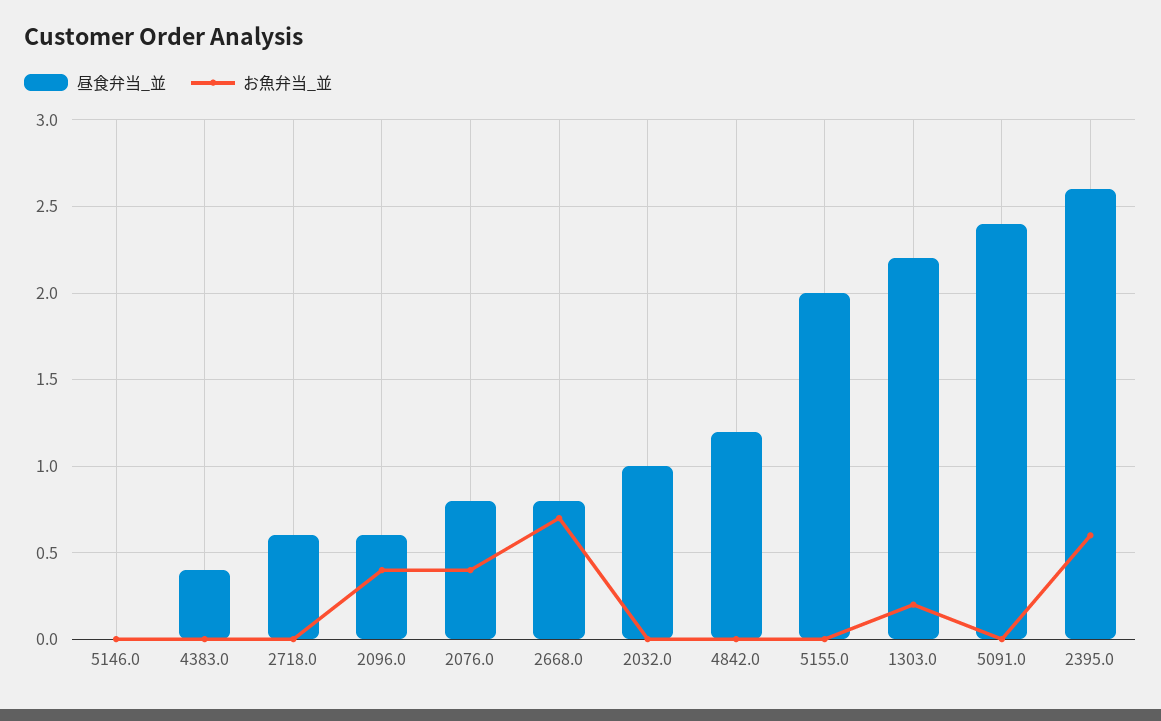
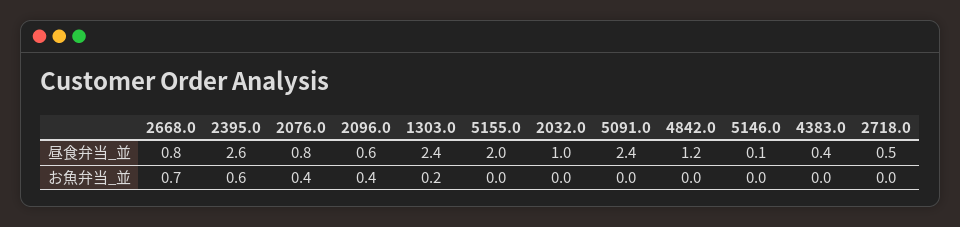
昼食弁当_並, 5146.0: 0 -> 0.1
昼食弁当_並, 2718.0: 0.6 -> 0.5
昼食弁当_並, 1303.0: 2.2 -> 2.4

